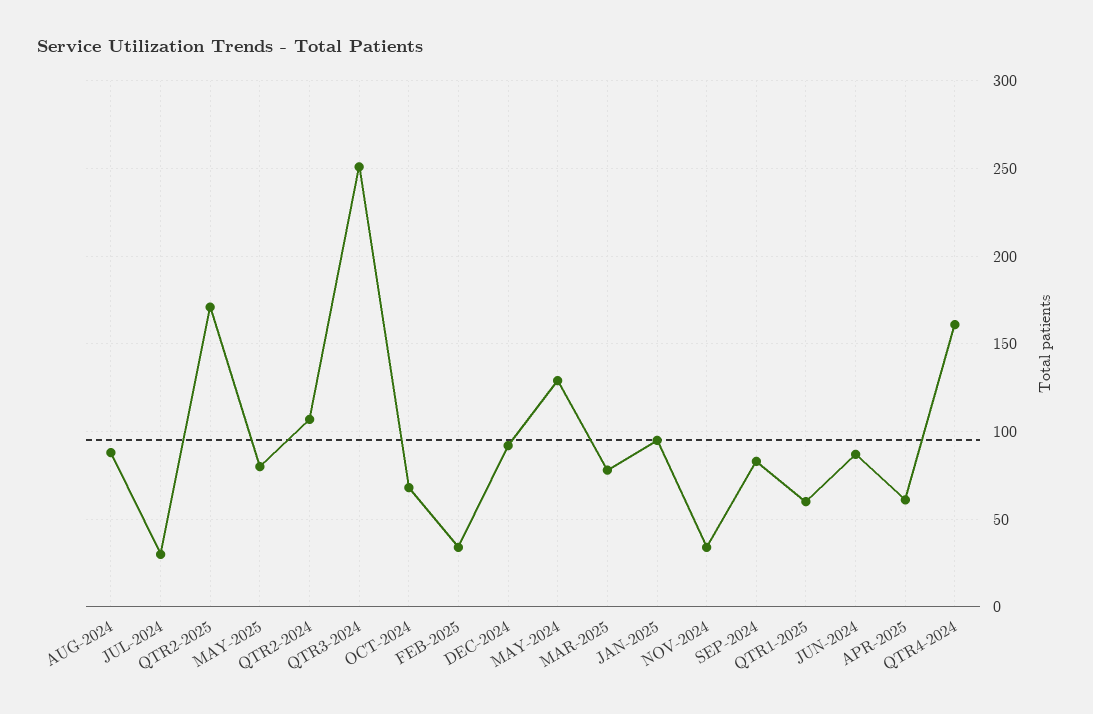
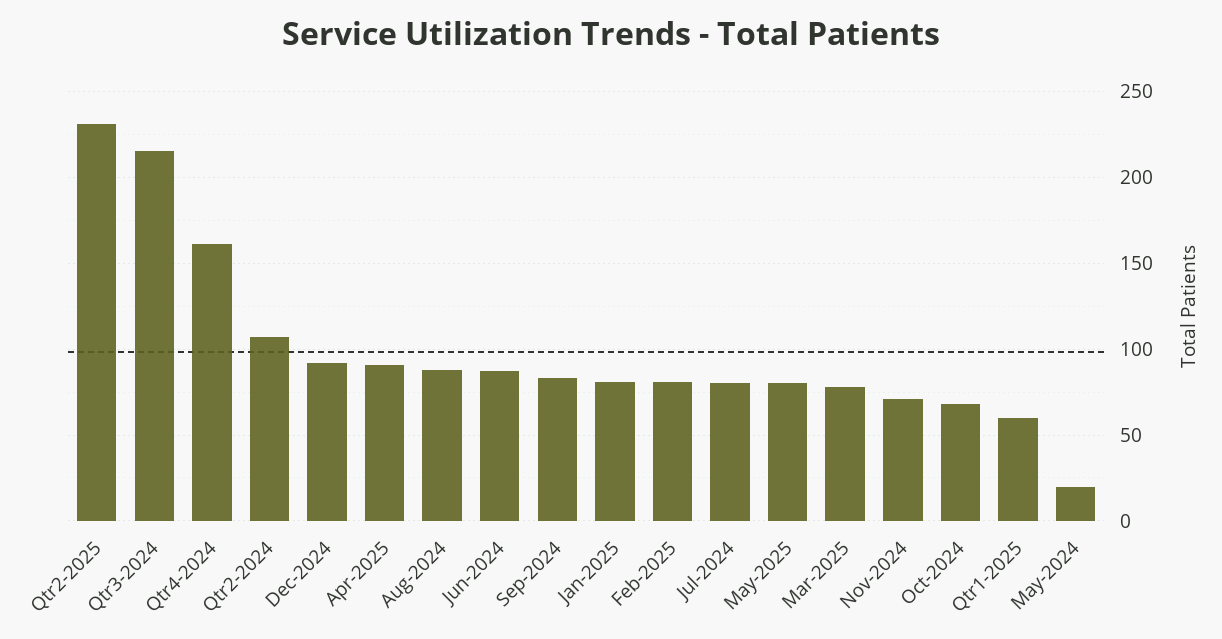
JUL-2024: 30 -> 80
QTR2-2025: 170 -> 230
QTR3-2024: 250 -> 215
FEB-2025: 35 -> 80
MAY-2024: 130 -> 20
JAN-2025: 95 -> 80
NOV-2024: 35 -> 70
APR-2025: 60 -> 90

